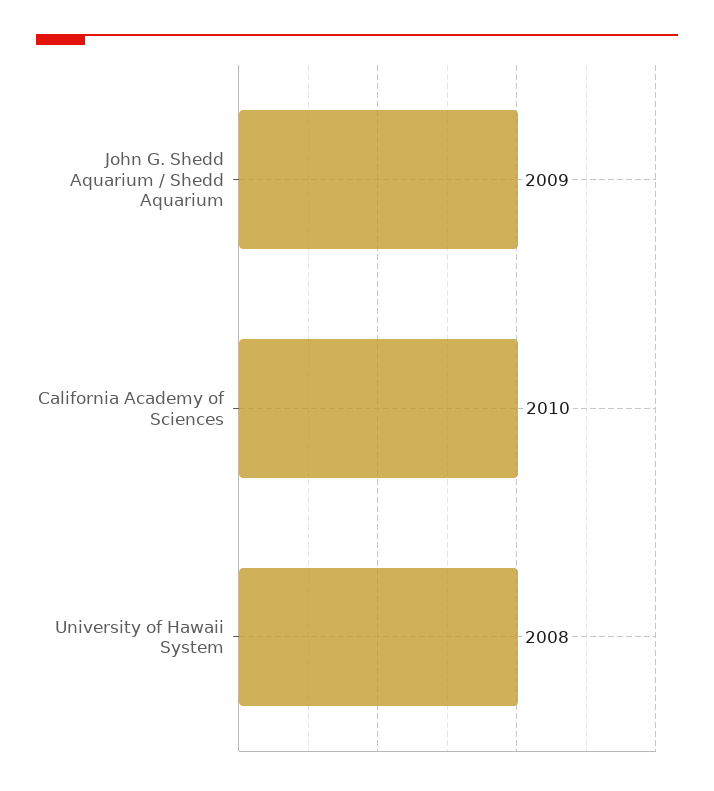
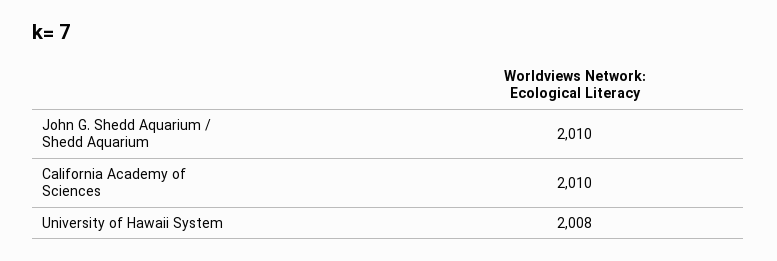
John G. Shedd Aquarium / Shedd Aquarium: 2009 -> 2010

